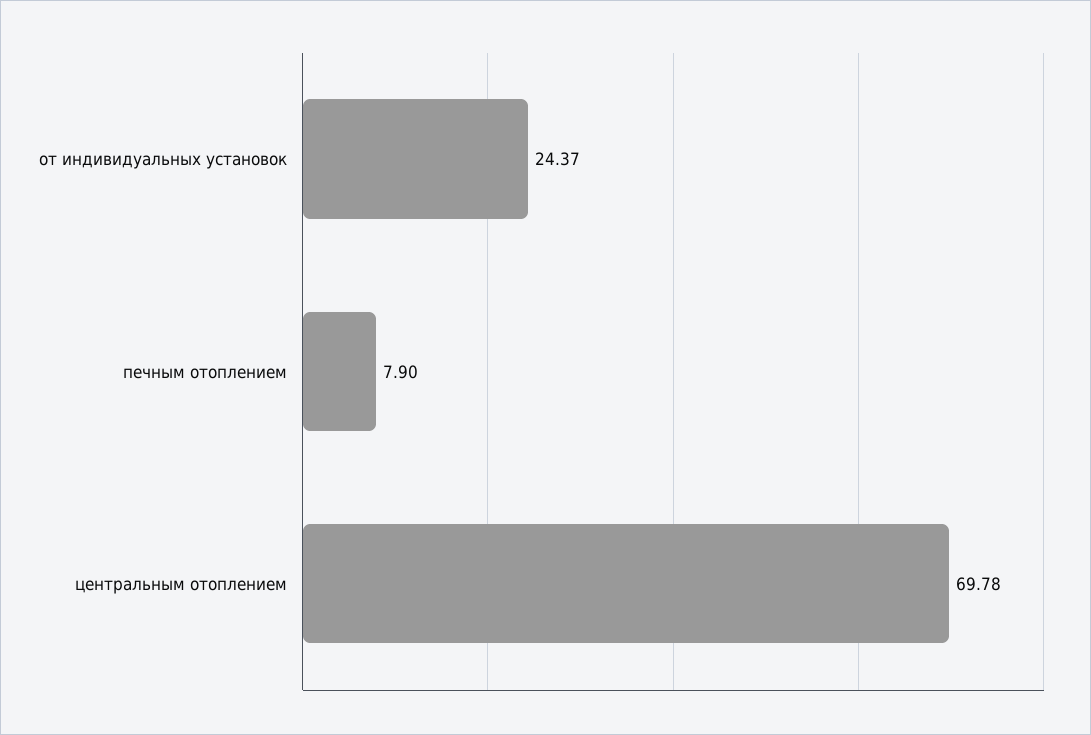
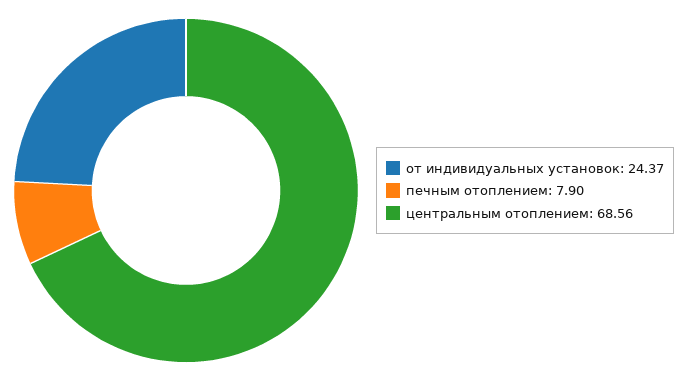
центральным отоплением: 69.78 -> 68.56

